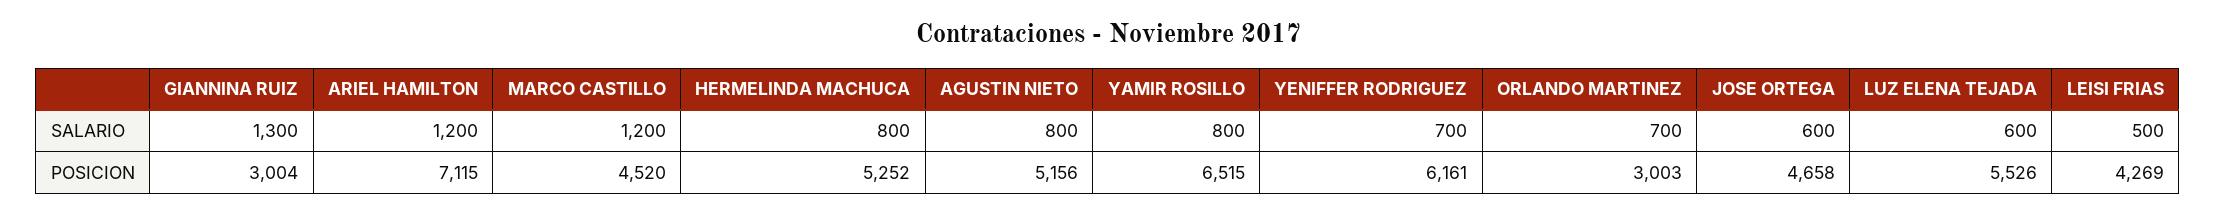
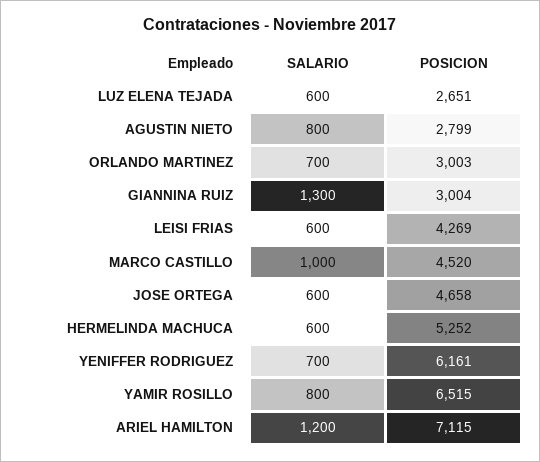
MARCO CASTILLO, SALARIO: 1200 -> 1000
HERMELINDA MACHUCA, SALARIO: 800 -> 600
LEISI FRIAS, SALARIO: 500 -> 600
AGUSTIN NIETO, POSICION: 5156 -> 2799
LUZ ELENA TEJADA, POSICION: 5526 -> 2651

